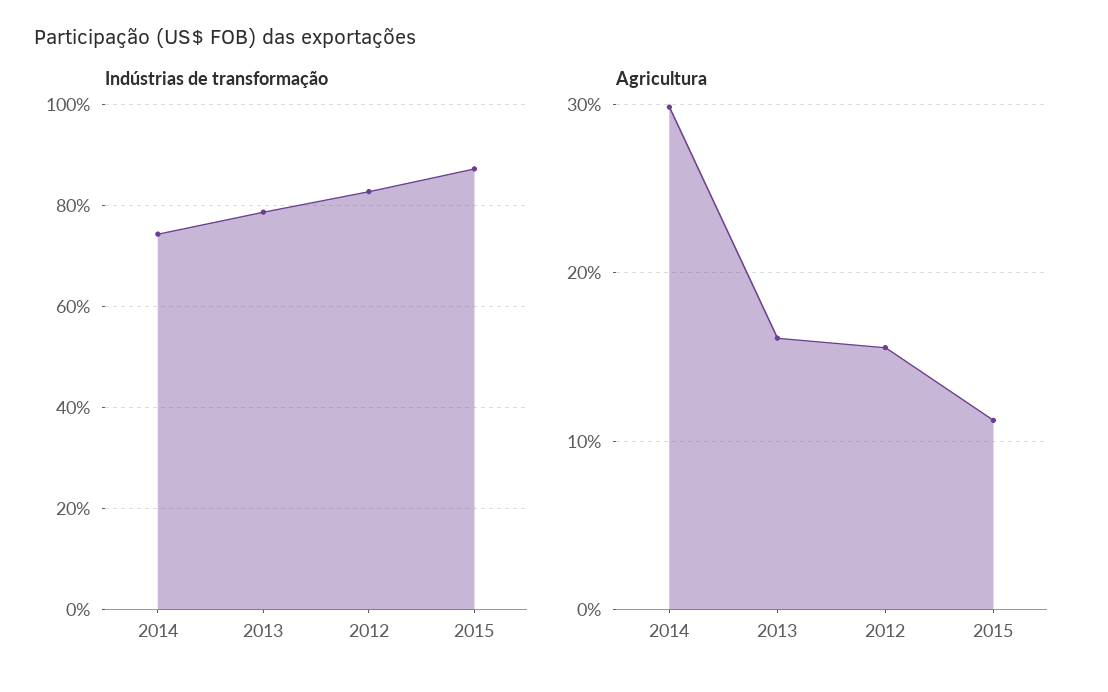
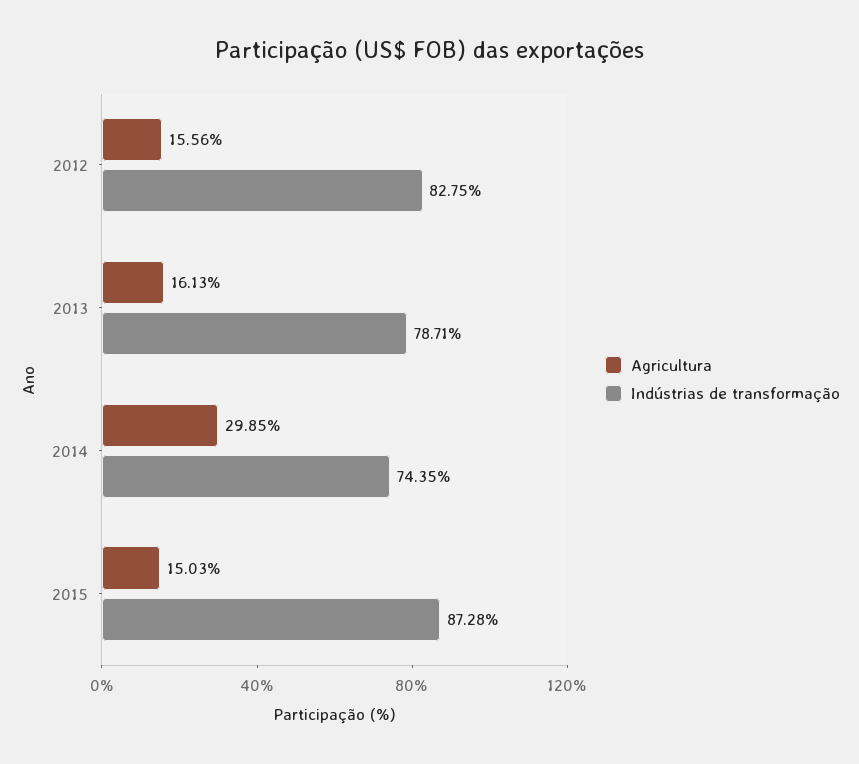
Agricultura, 2015: 11 -> 15.03

